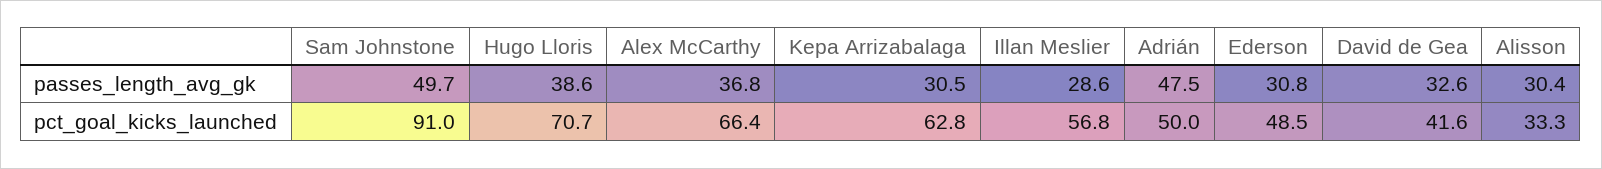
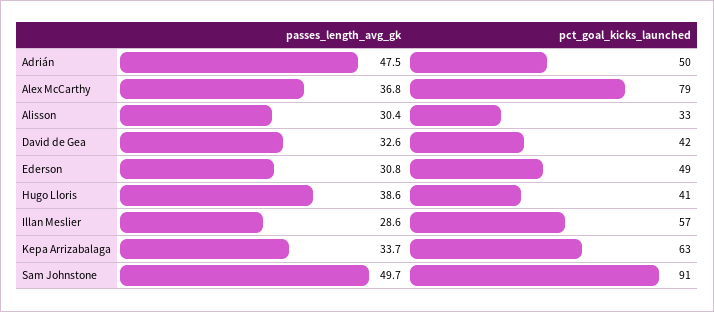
Kepa Arrizabalaga, passes_length_avg_gk: 30.5 -> 33.7
Hugo Lloris, pct_goal_kicks_launched: 70.7 -> 41
Alex McCarthy, pct_goal_kicks_launched: 66.4 -> 79

